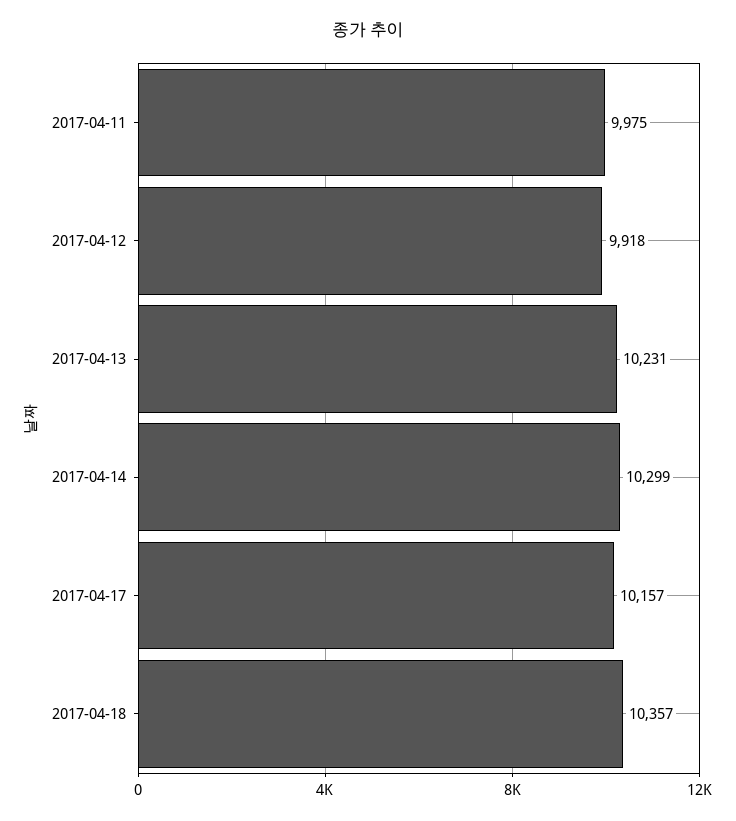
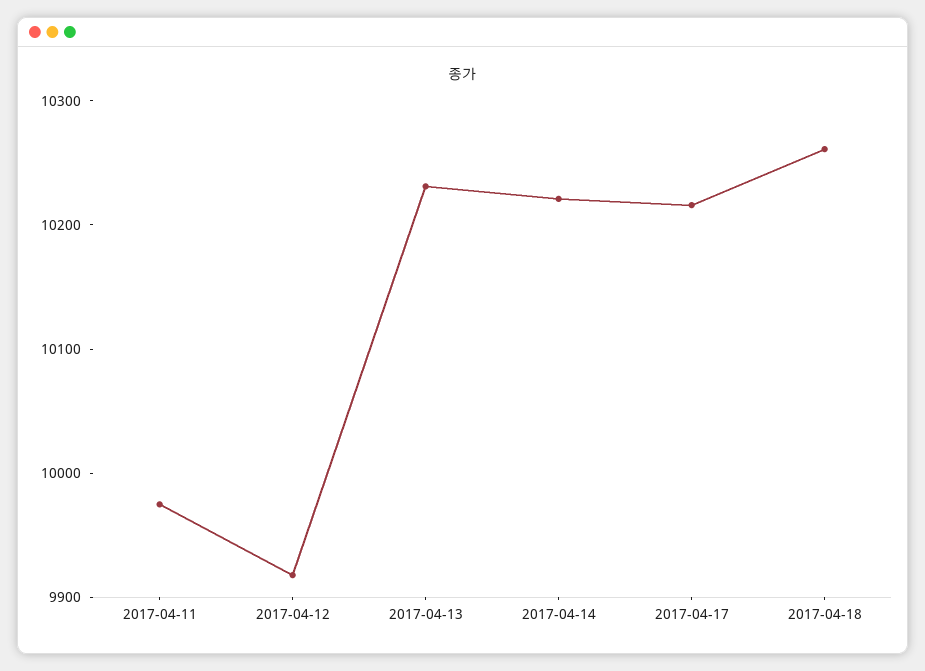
2017-04-14: 10299 -> 10220
2017-04-17: 10157 -> 10220
2017-04-18: 10357 -> 10260

